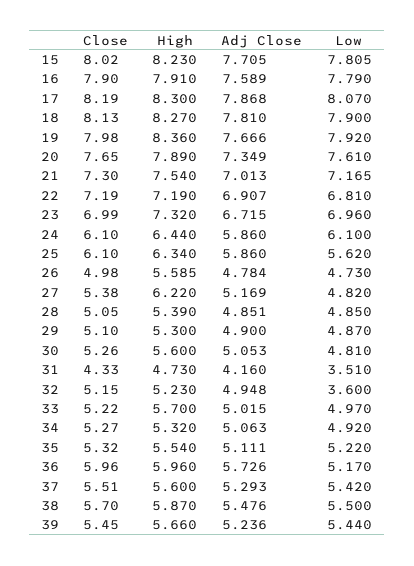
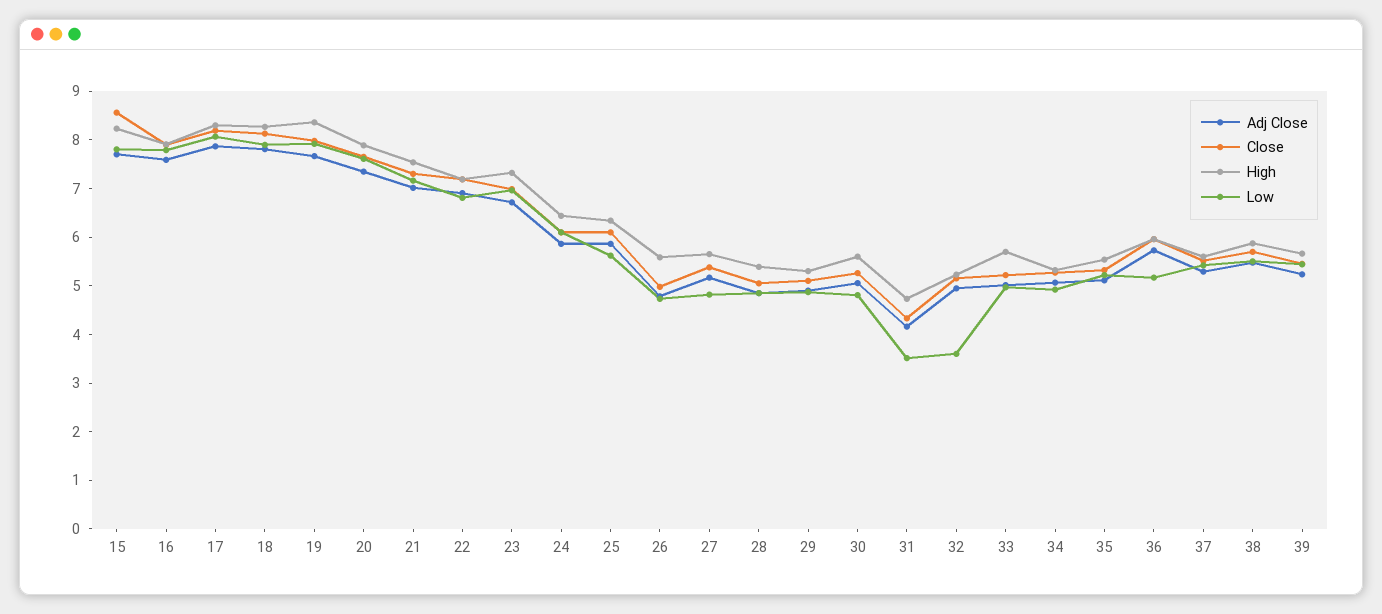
Close, 15: 8.02 -> 8.6
High, 27: 6.22 -> 5.6

